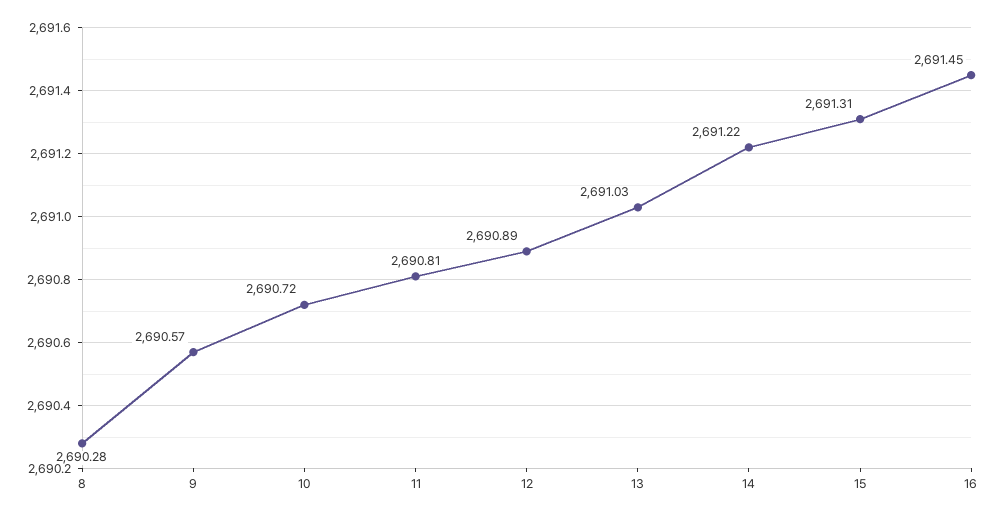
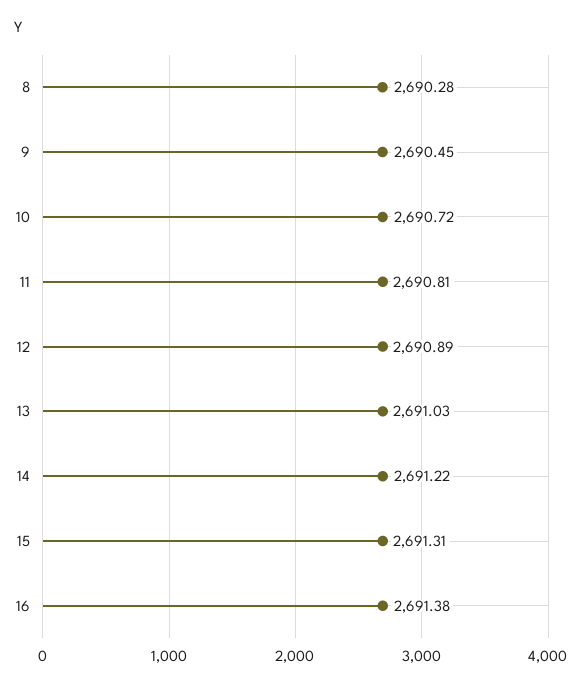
9: 2690.57 -> 2690.45
16: 2691.45 -> 2691.38

